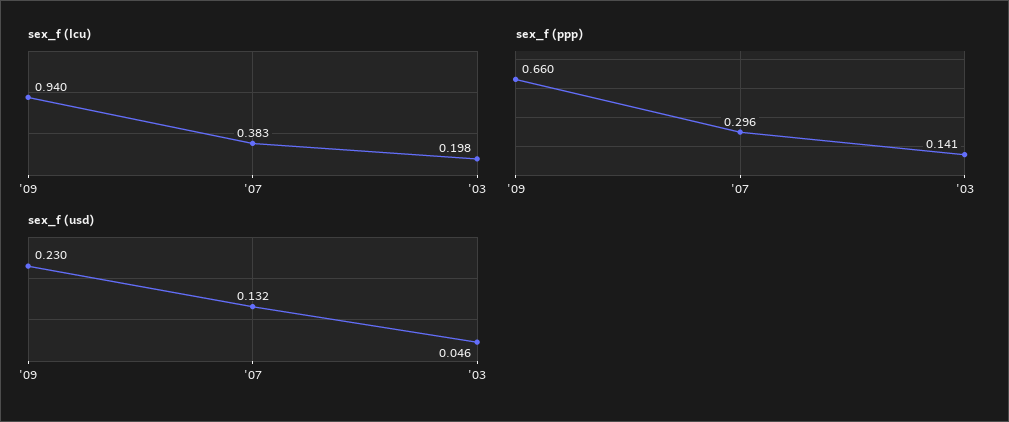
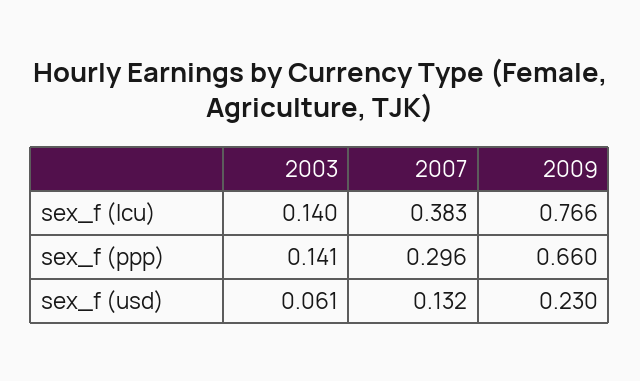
sex_f (lcu), '09: 0.94 -> 0.766
sex_f (lcu), '03: 0.198 -> 0.14
sex_f (usd), '03: 0.046 -> 0.061

